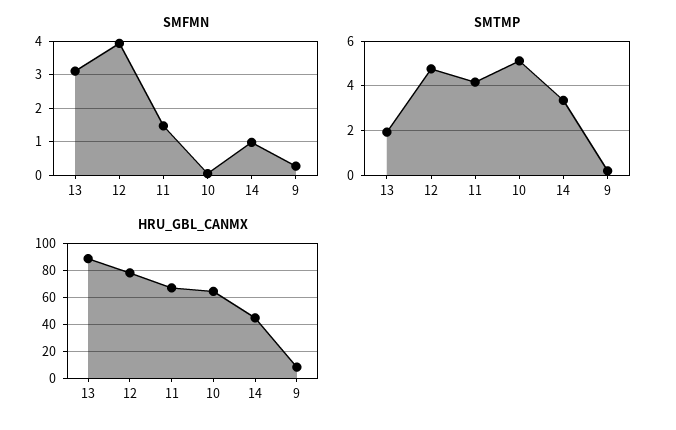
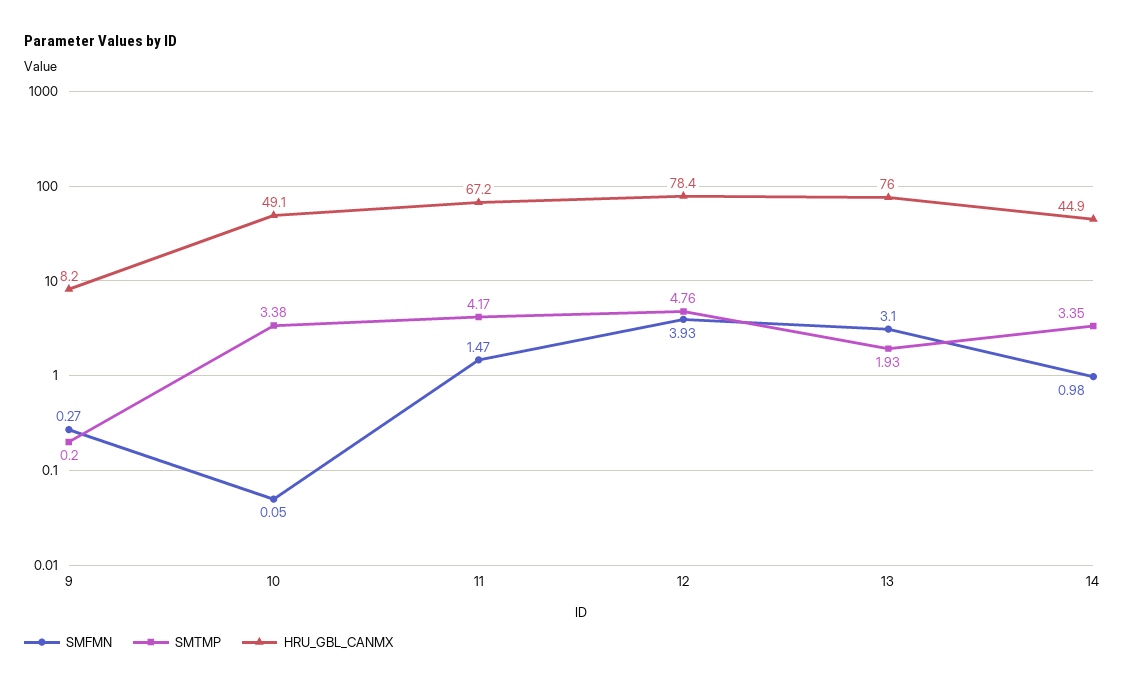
SMTMP, 10: 5 -> 3.38
HRU_GBL_CANMX, 13: 90 -> 76
HRU_GBL_CANMX, 10: 65 -> 49.1

